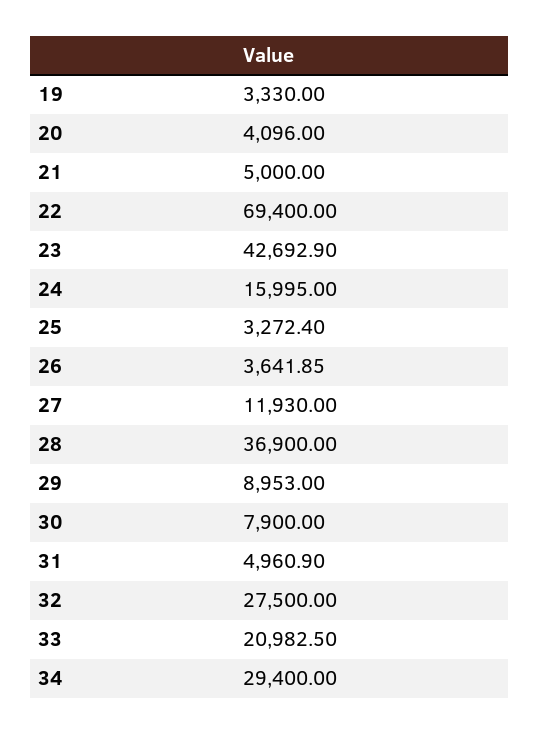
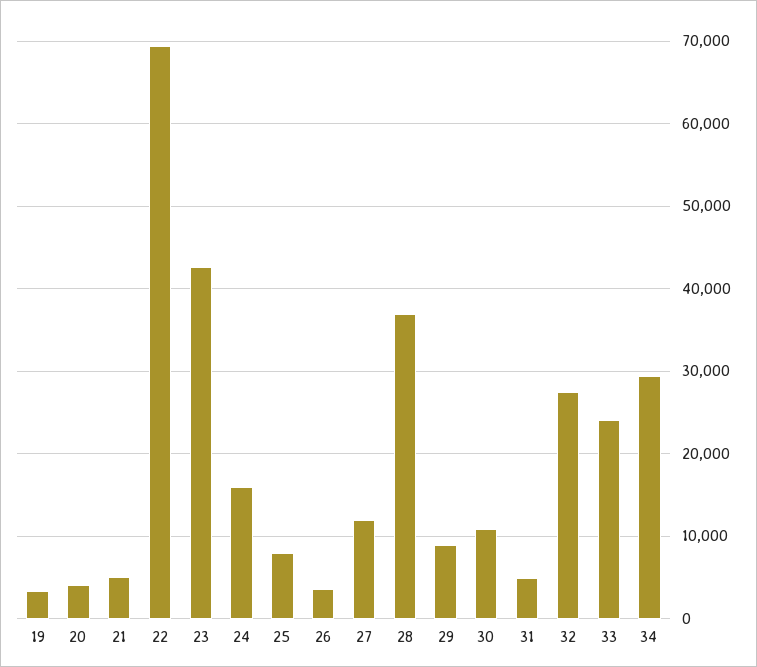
25: 3272.4 -> 8000
30: 7900 -> 11000
33: 20982.5 -> 24000

